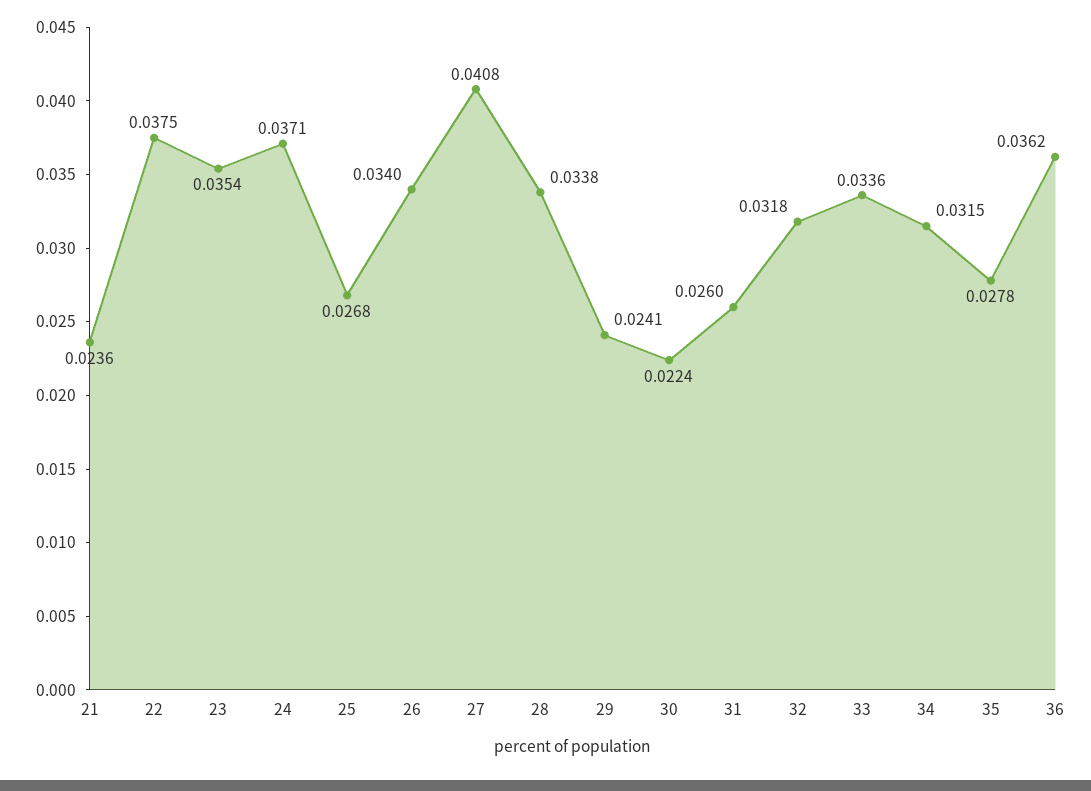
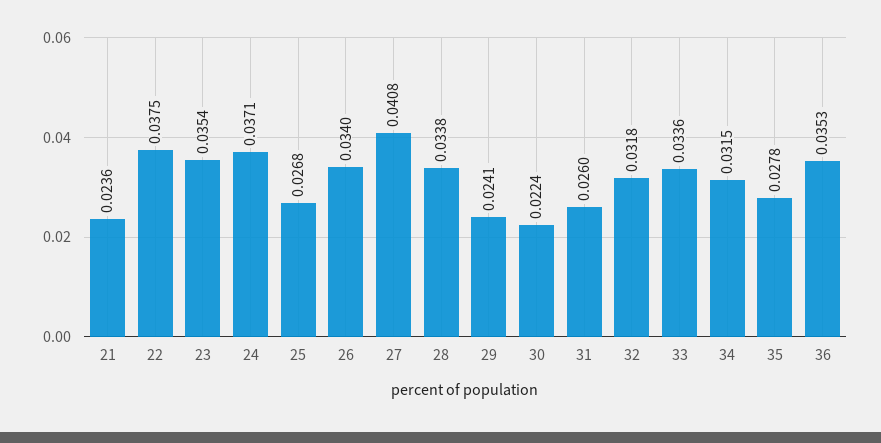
36: 0.0362 -> 0.0353

